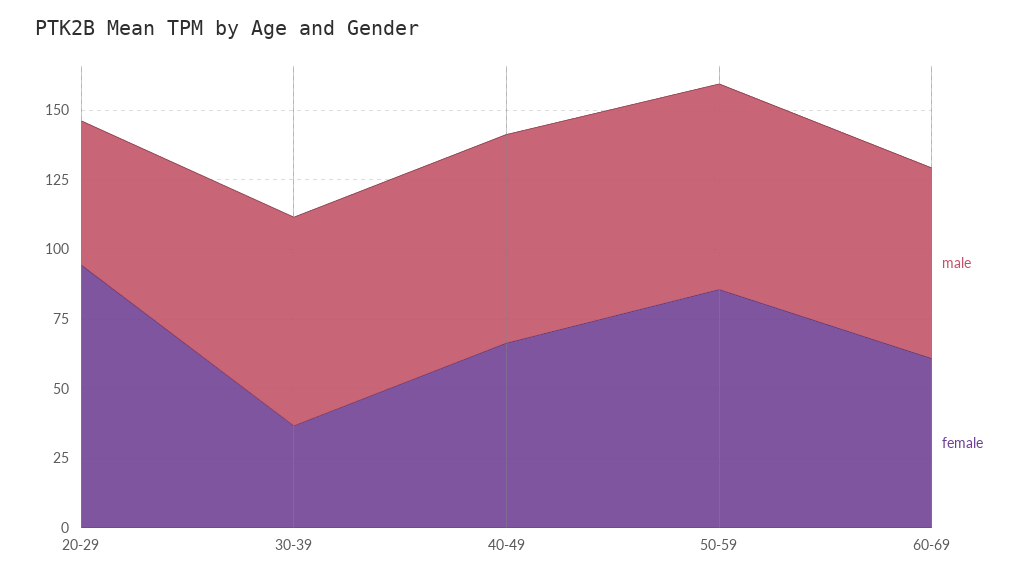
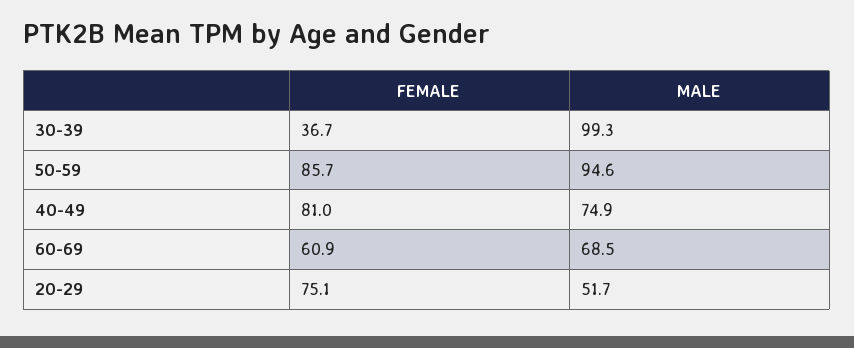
female, 20-29: 95 -> 75.1
male, 30-39: 75 -> 99.3
female, 40-49: 65 -> 81
male, 50-59: 75 -> 94.6

